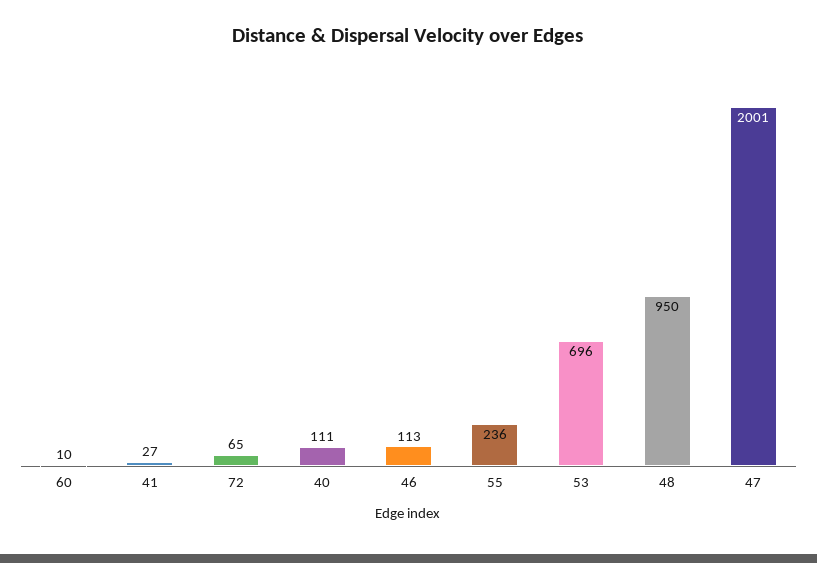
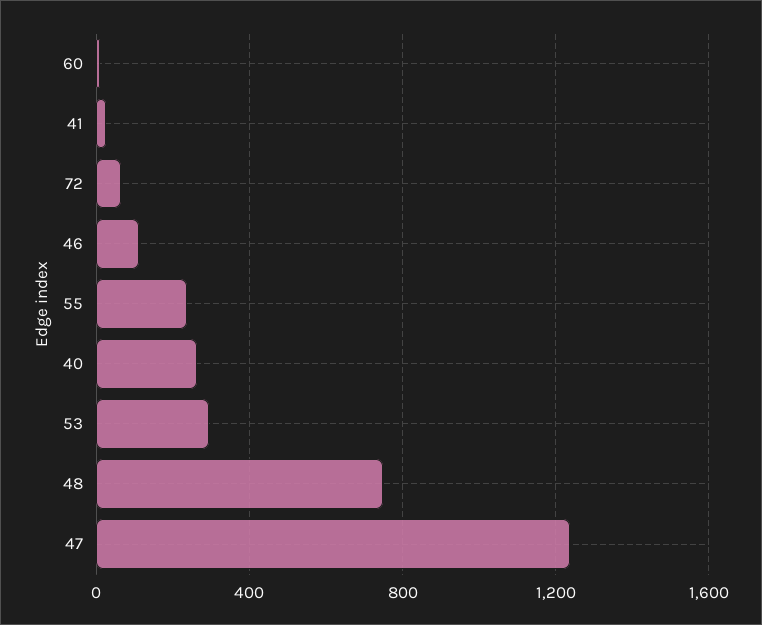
40: 111 -> 250
53: 696 -> 300
48: 950 -> 750
47: 2001 -> 1250

